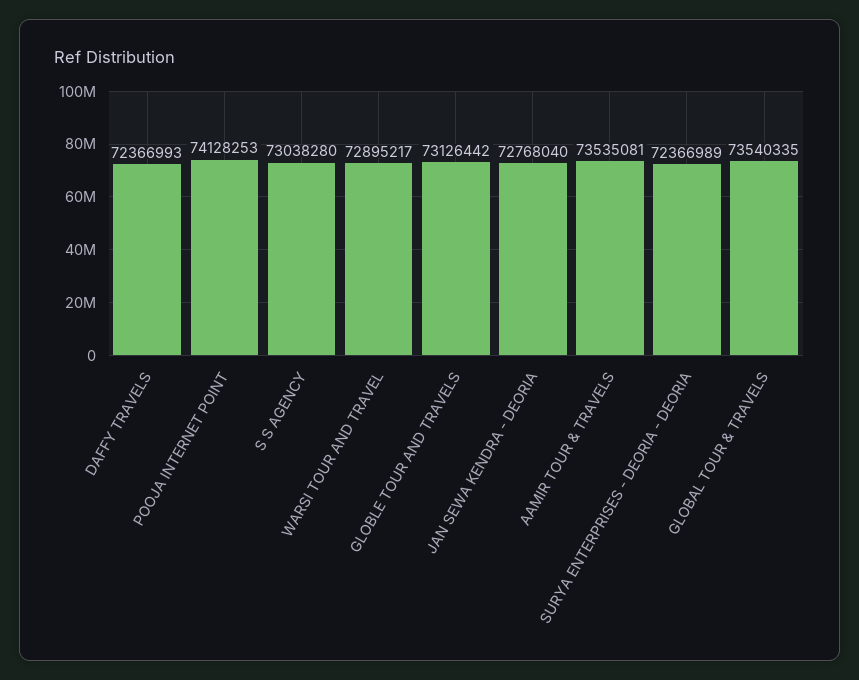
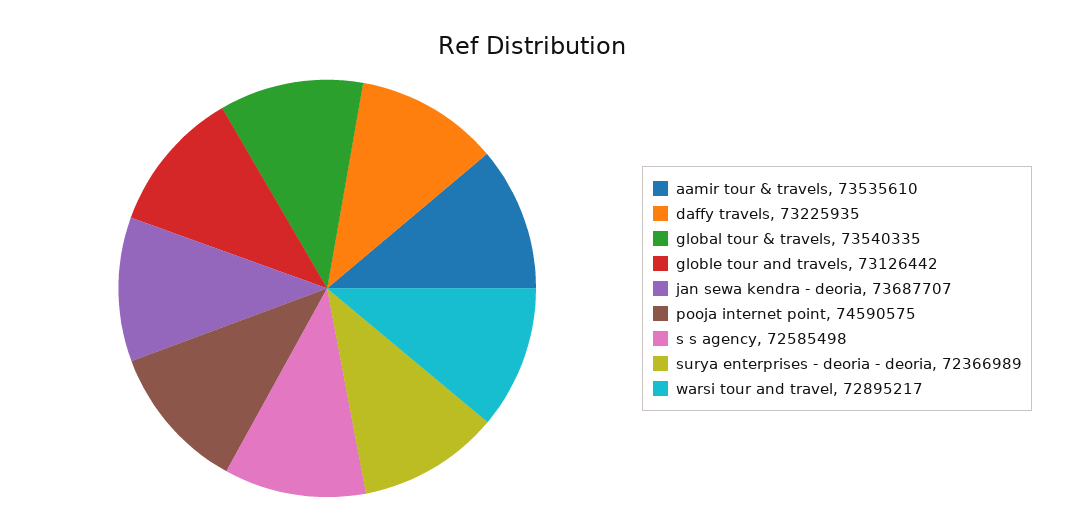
DAFFY TRAVELS: 72366993 -> 73225935
POOJA INTERNET POINT: 74128253 -> 74590575
S S AGENCY: 73038280 -> 72585498
JAN SEWA KENDRA - DEORIA: 72768040 -> 73687707
AAMIR TOUR & TRAVELS: 73535081 -> 73535610

